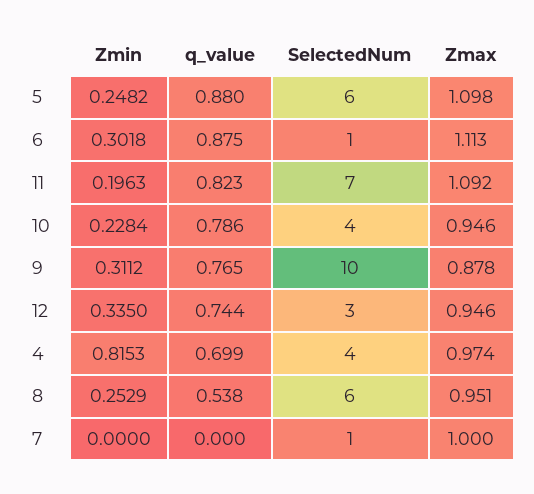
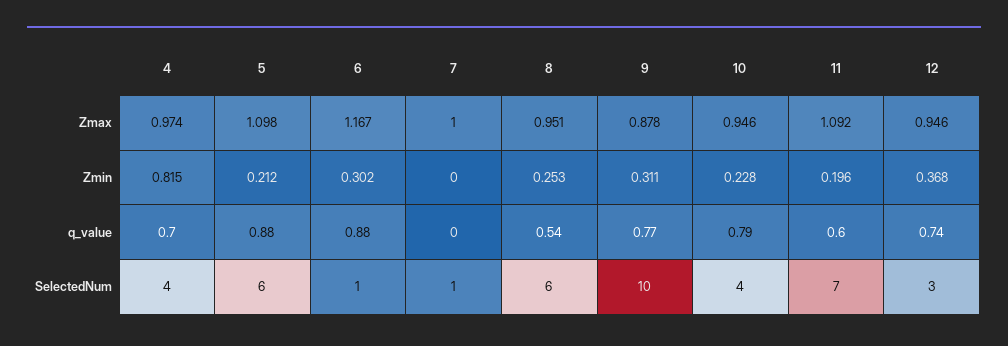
Zmin, 5: 0.2482 -> 0.212
Zmax, 6: 1.113 -> 1.167
q_value, 11: 0.823 -> 0.6
Zmin, 12: 0.335 -> 0.368

